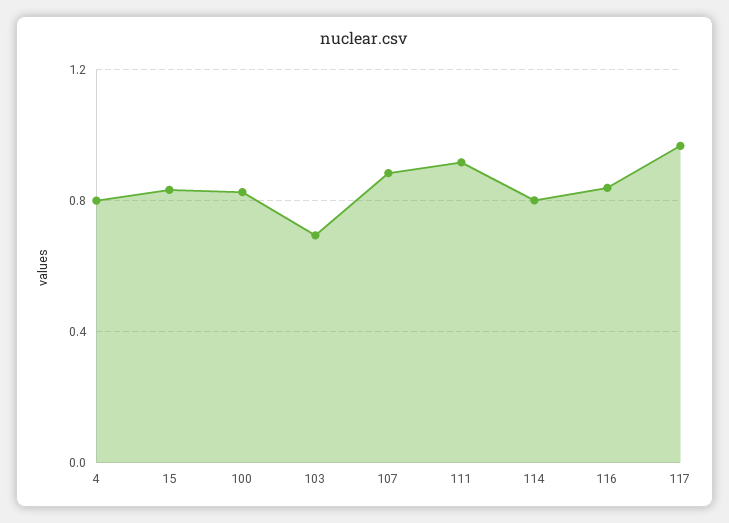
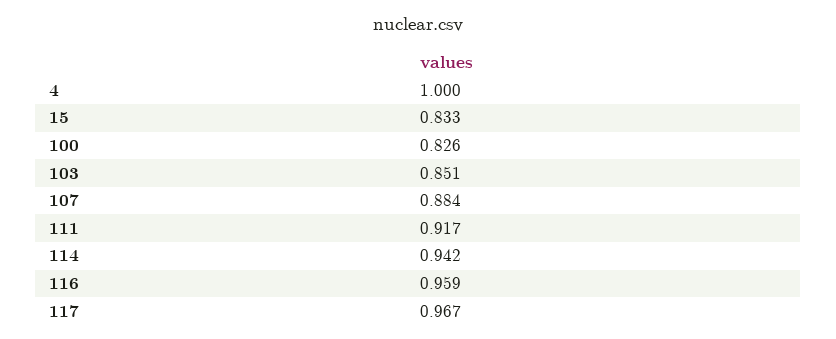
4: 0.8 -> 1
103: 0.7 -> 0.851
114: 0.8 -> 0.942
116: 0.85 -> 0.959

